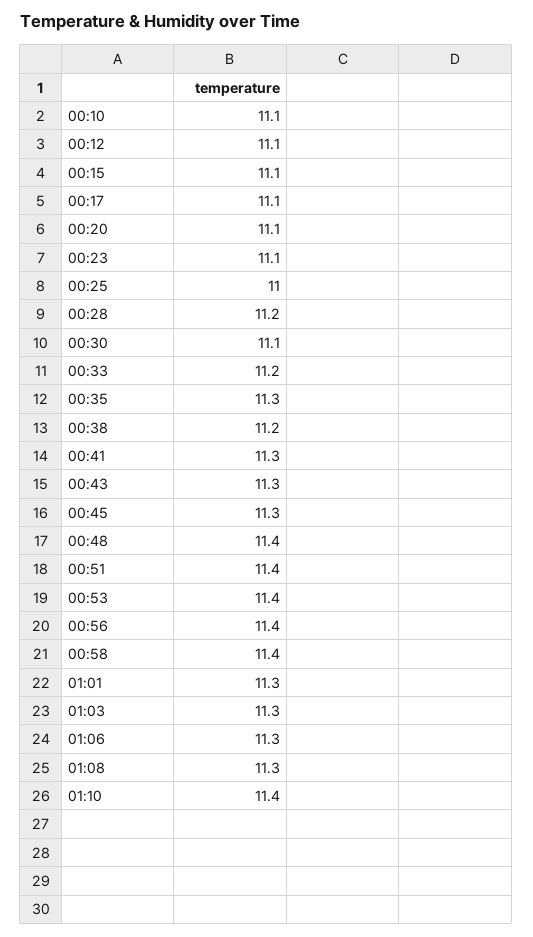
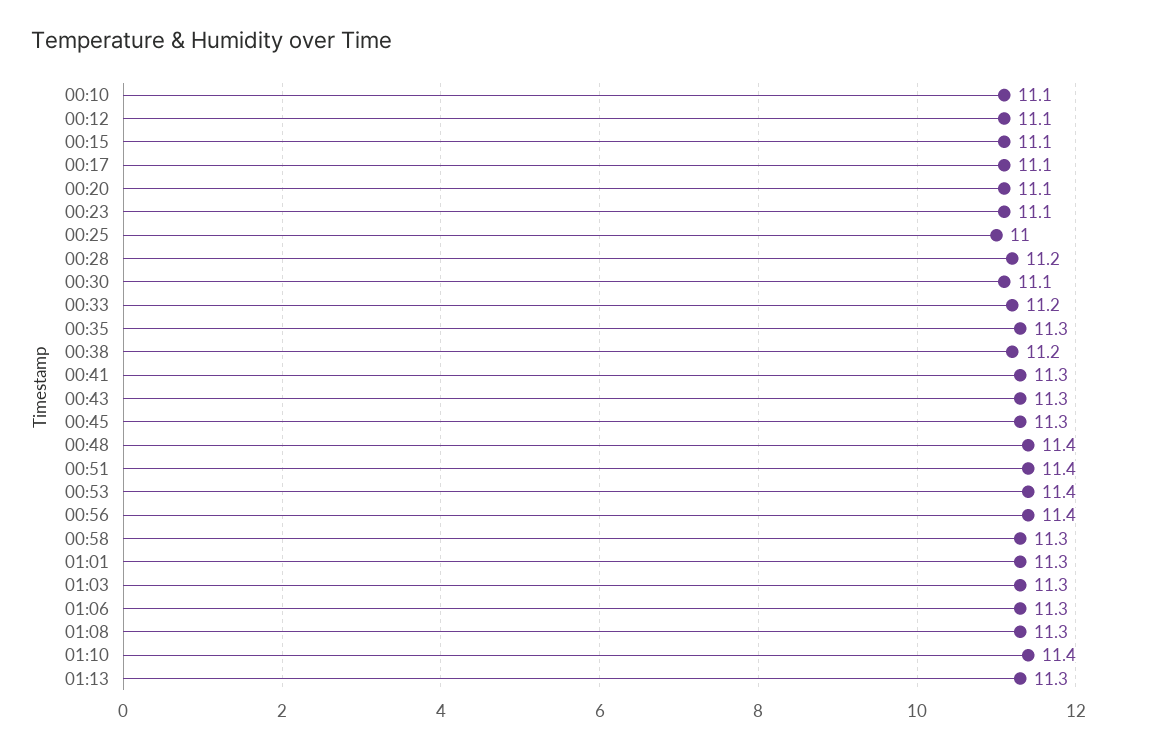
00:58: 11.4 -> 11.3
01:13: none -> 11.3

